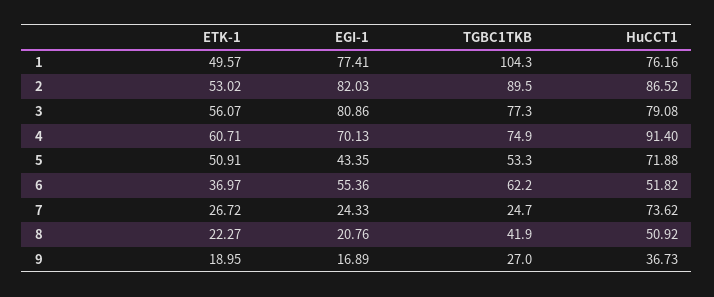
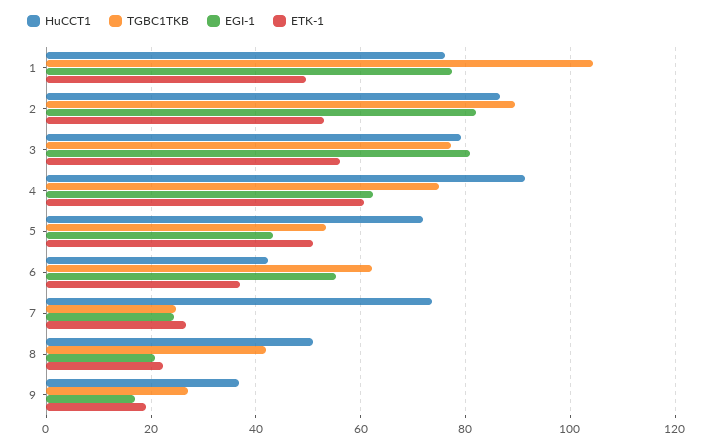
EGI-1, 4: 70.13 -> 62
HuCCT1, 6: 51.82 -> 42

